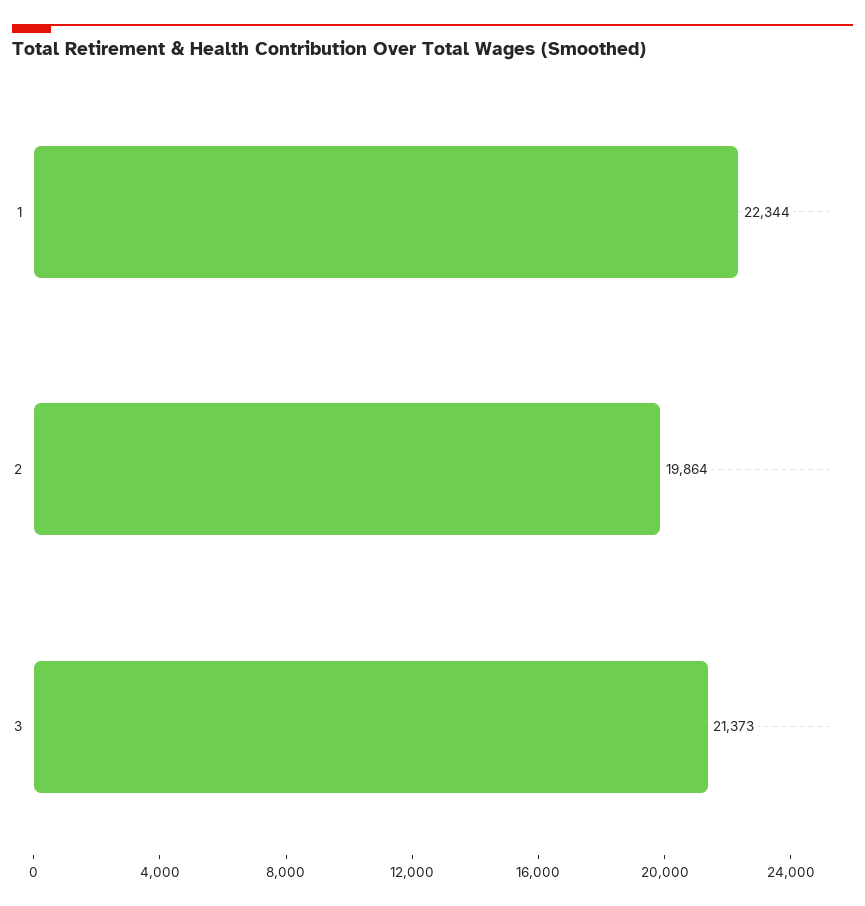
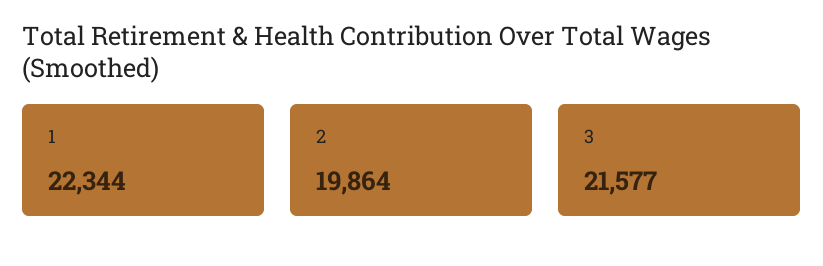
3: 21373 -> 21577

